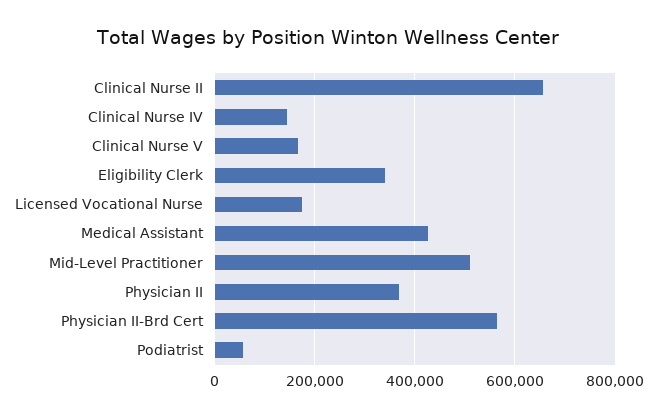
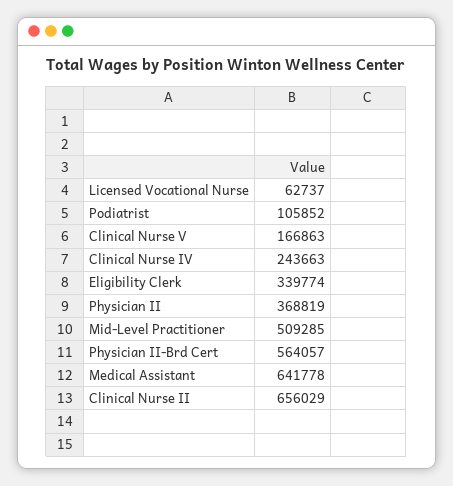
Clinical Nurse IV: 140000 -> 243663
Licensed Vocational Nurse: 180000 -> 62737
Medical Assistant: 420000 -> 641778
Podiatrist: 60000 -> 105852

